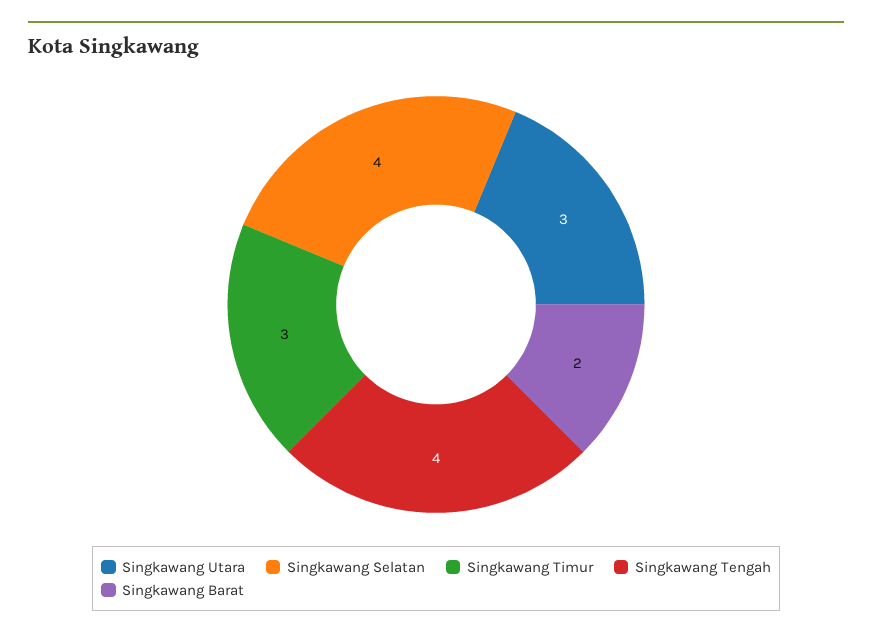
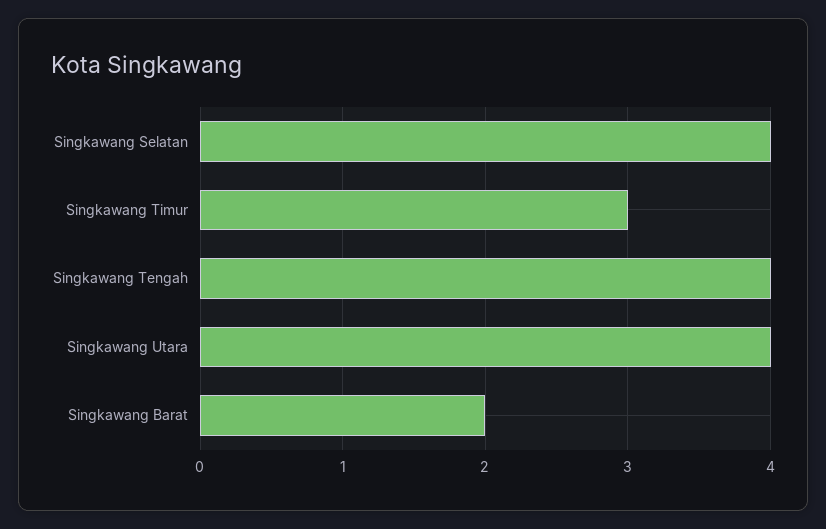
Singkawang Utara: 3 -> 4

